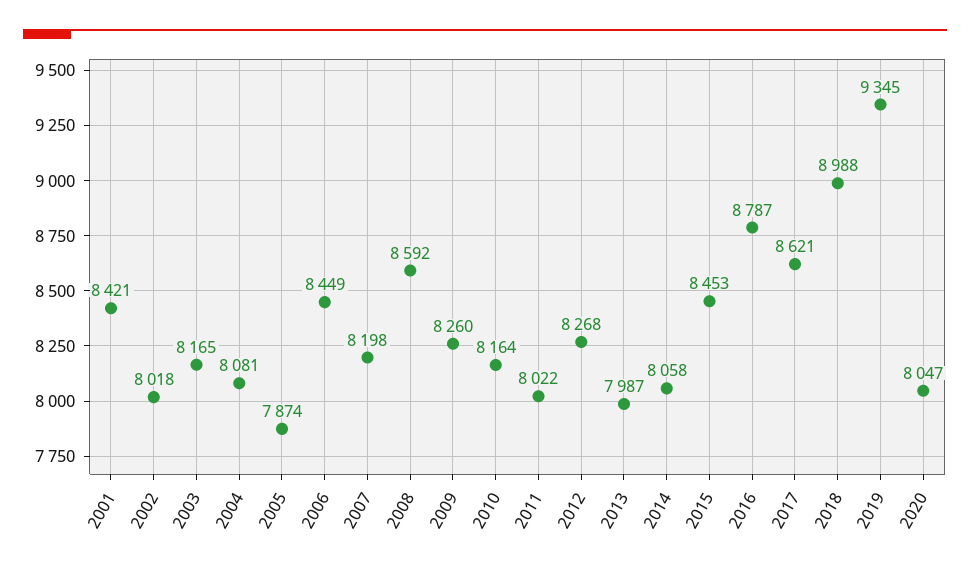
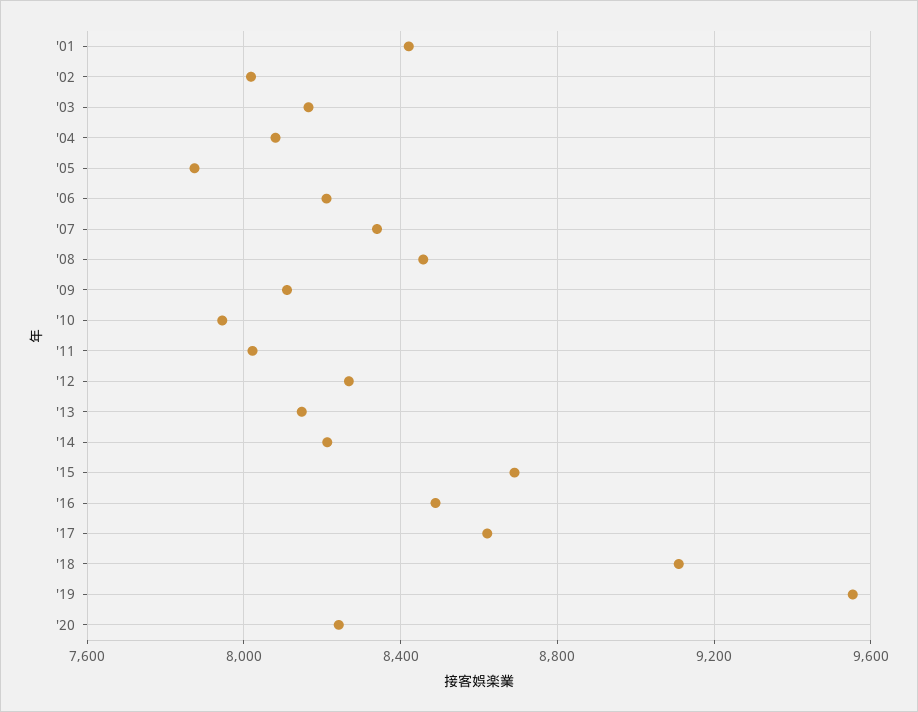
2006: 8449 -> 8200
2007: 8198 -> 8350
2008: 8592 -> 8450
2009: 8260 -> 8100
2010: 8164 -> 7950
2013: 7987 -> 8150
2014: 8058 -> 8200
2015: 8453 -> 8700
2016: 8787 -> 8500
2018: 8988 -> 9100
2019: 9345 -> 9550
2020: 8047 -> 8250

